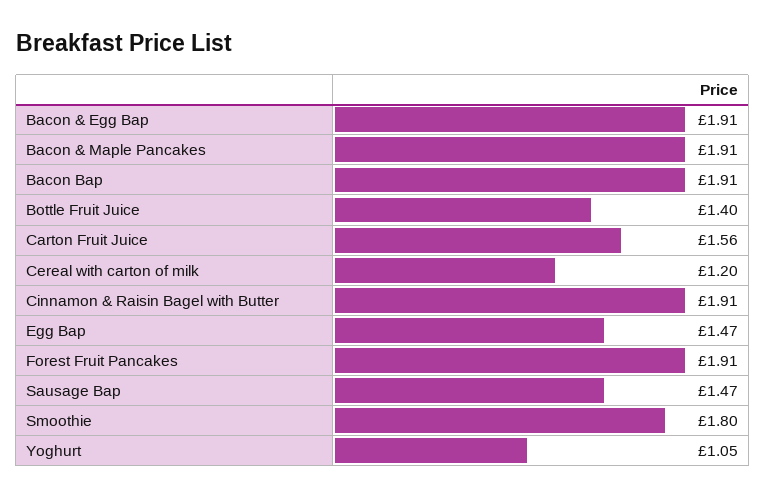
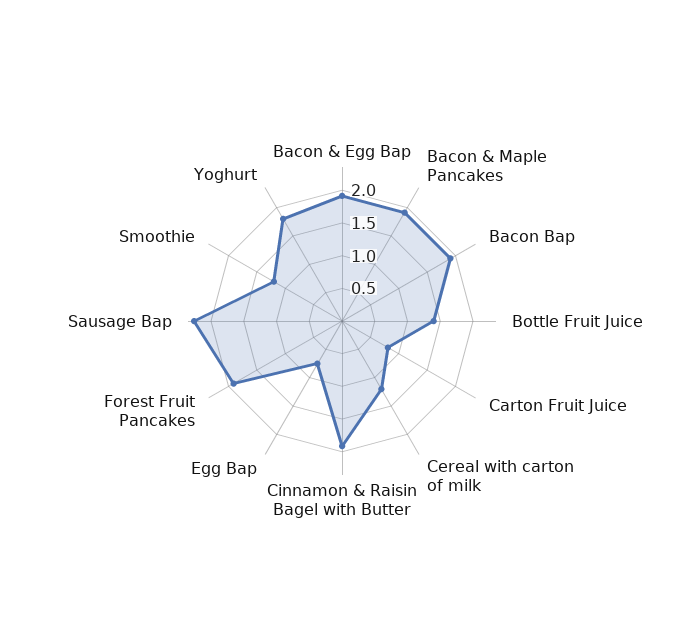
Carton Fruit Juice: 1.56 -> 0.75
Egg Bap: 1.47 -> 0.75
Sausage Bap: 1.47 -> 2.25
Smoothie: 1.8 -> 1.25
Yoghurt: 1.05 -> 1.75

